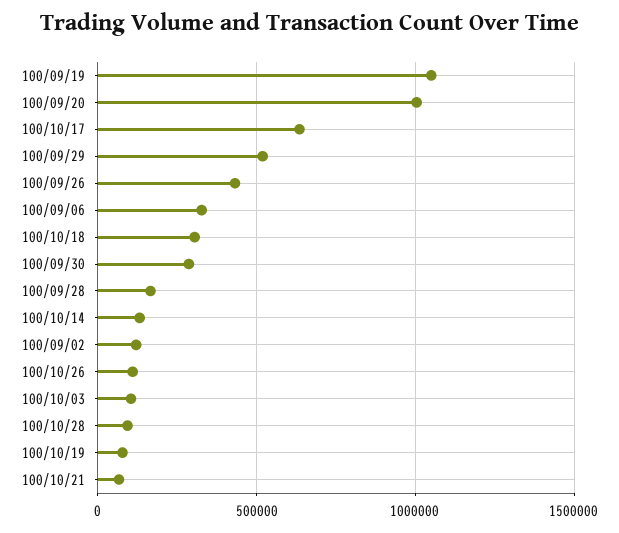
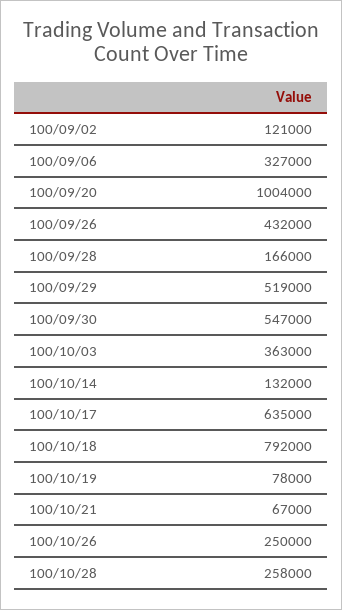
100/09/19: 1050000 -> none
100/10/18: 300000 -> 792000
100/09/30: 300000 -> 547000
100/10/26: 100000 -> 250000
100/10/03: 100000 -> 363000
100/10/28: 100000 -> 258000

